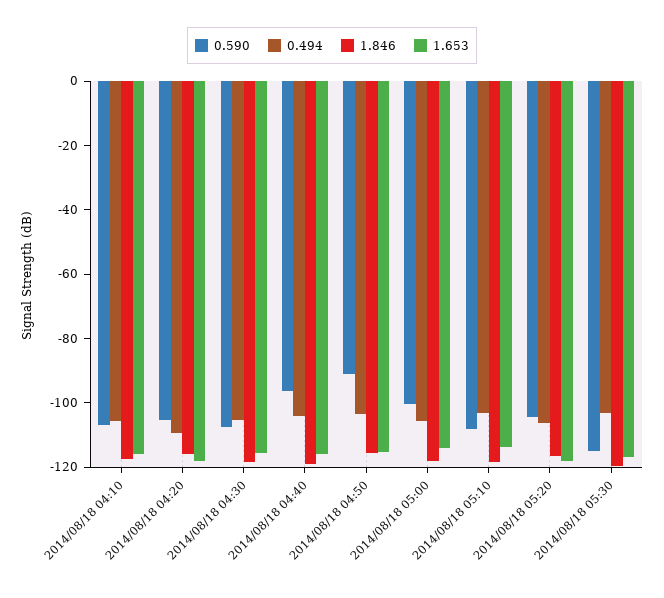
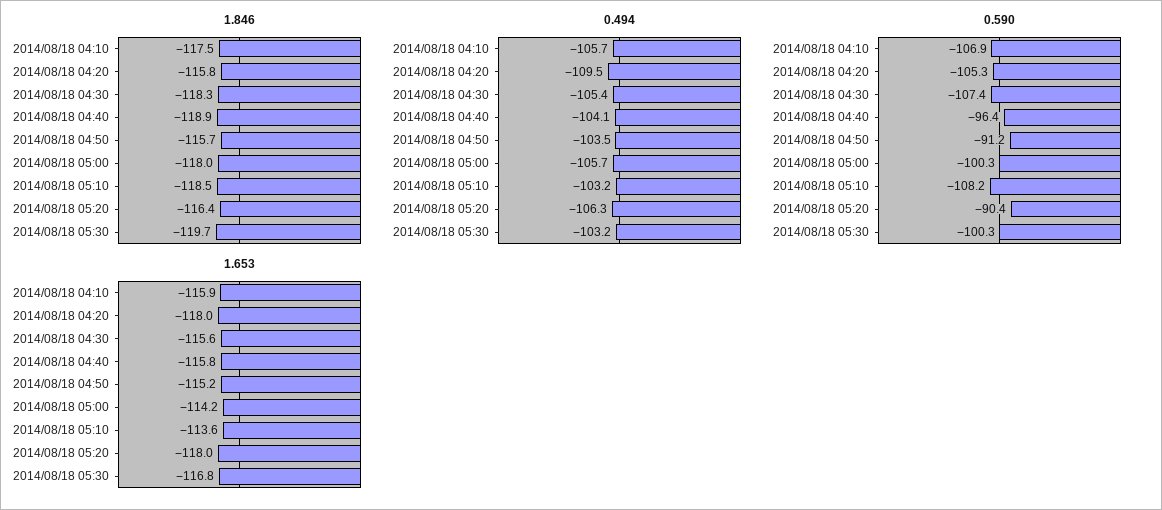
0.590, 2014/08/18 05:20: -105 -> -90.4
0.590, 2014/08/18 05:30: -115 -> -100.3

